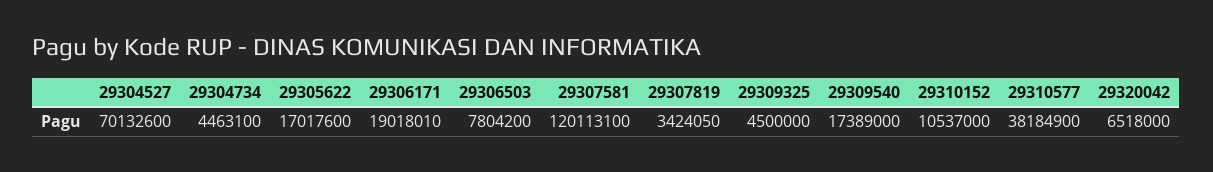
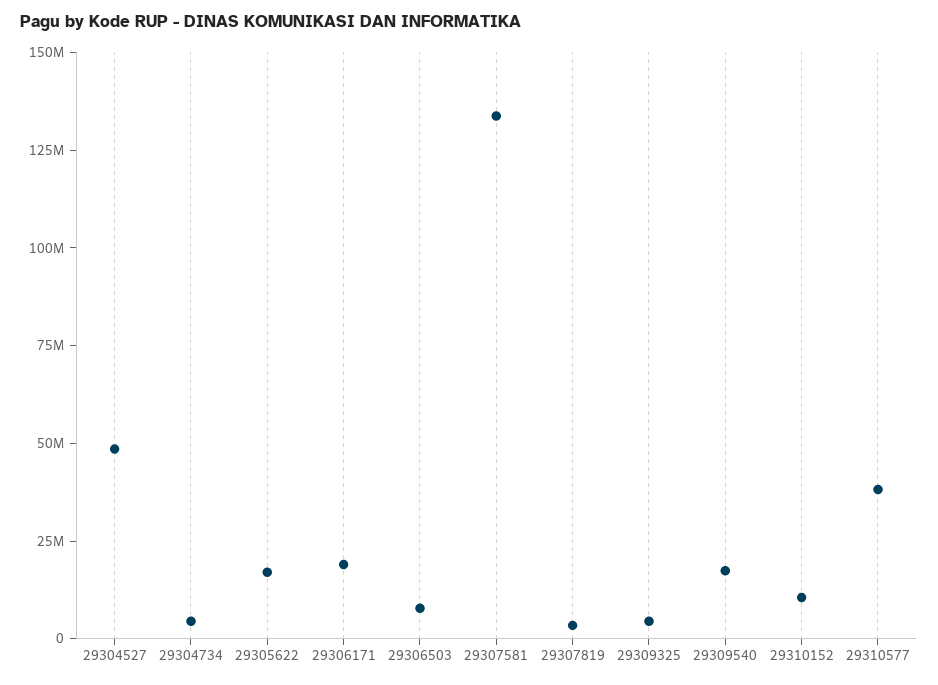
29304527: 70132600 -> 50000000
29307581: 120113100 -> 135000000
29320042: 6518000 -> none

